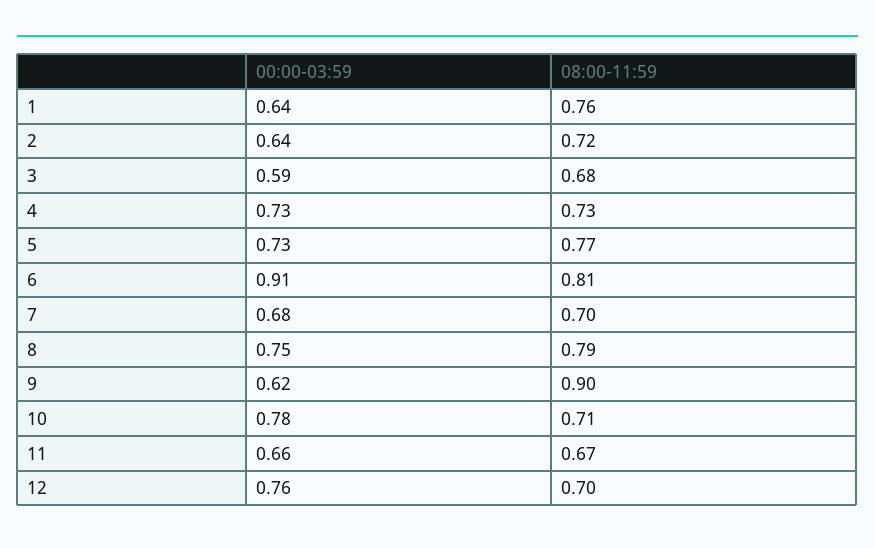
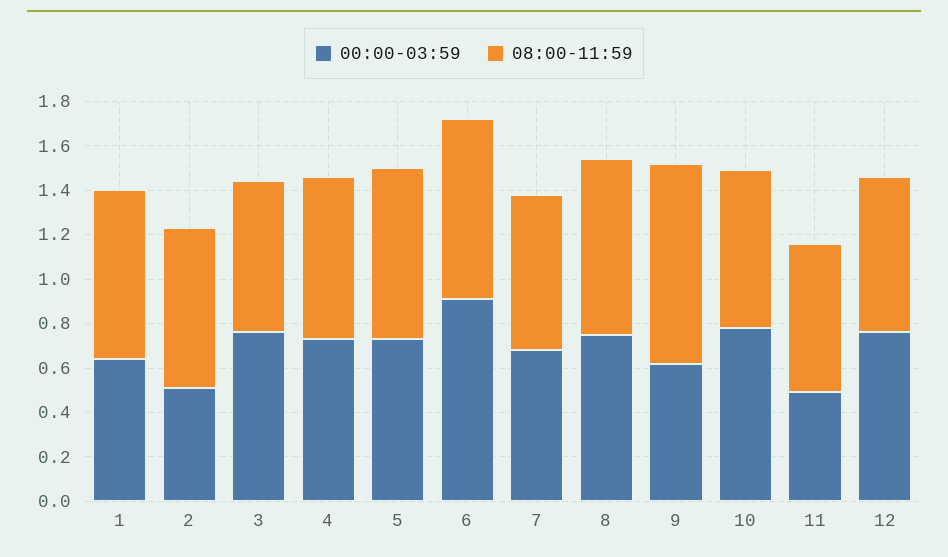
00:00-03:59, 2: 0.64 -> 0.5
00:00-03:59, 3: 0.59 -> 0.75
00:00-03:59, 11: 0.66 -> 0.5

